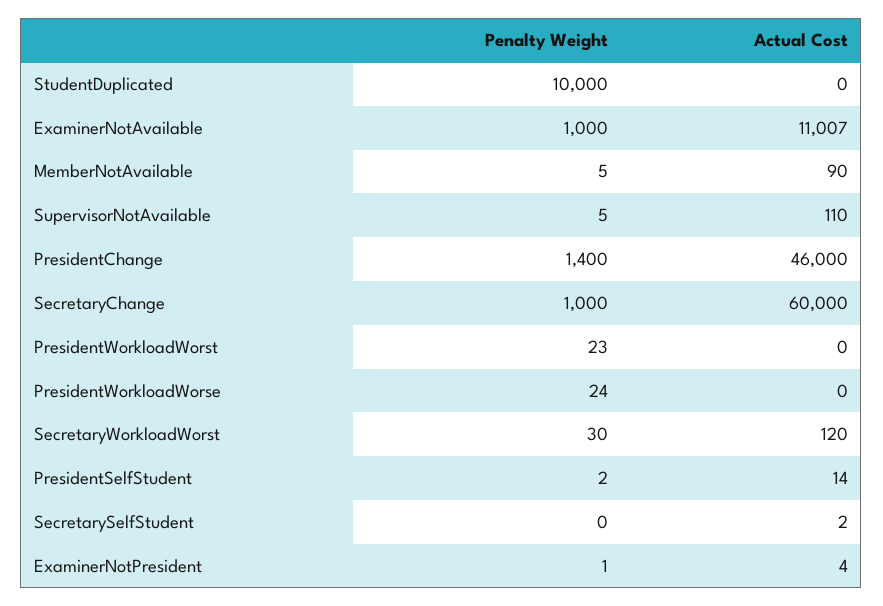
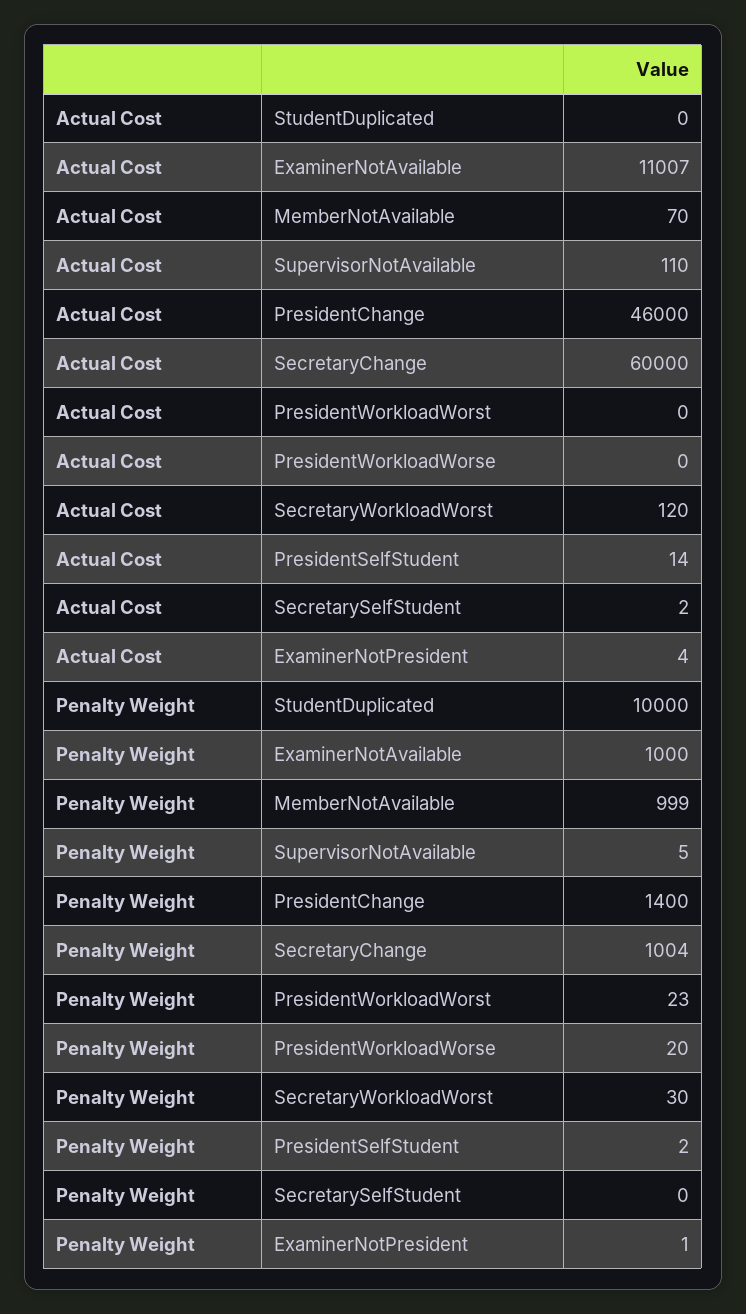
Penalty Weight, MemberNotAvailable: 5 -> 999
Actual Cost, MemberNotAvailable: 90 -> 70
Penalty Weight, SecretaryChange: 1000 -> 1004
Penalty Weight, PresidentWorkloadWorse: 24 -> 20

